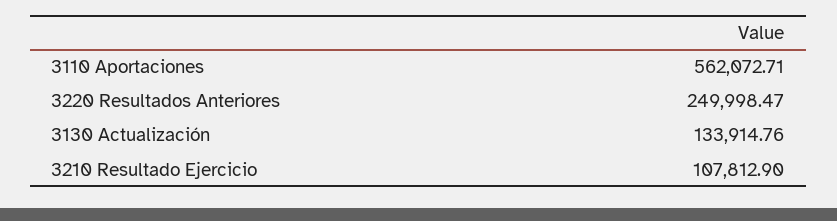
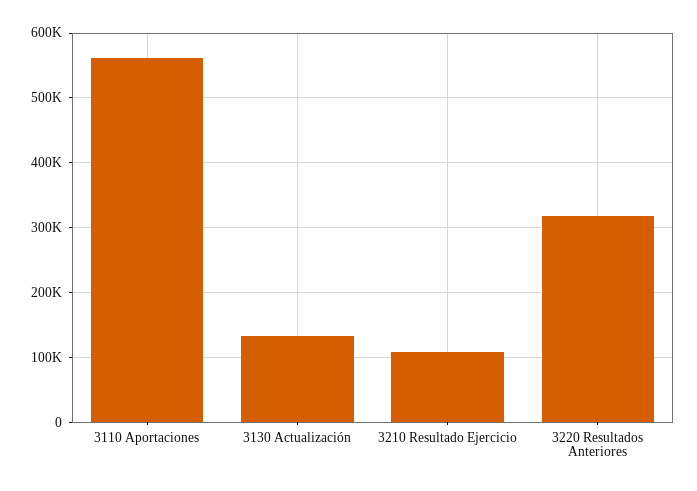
3220 Resultados Anteriores: 249998.47 -> 320000

